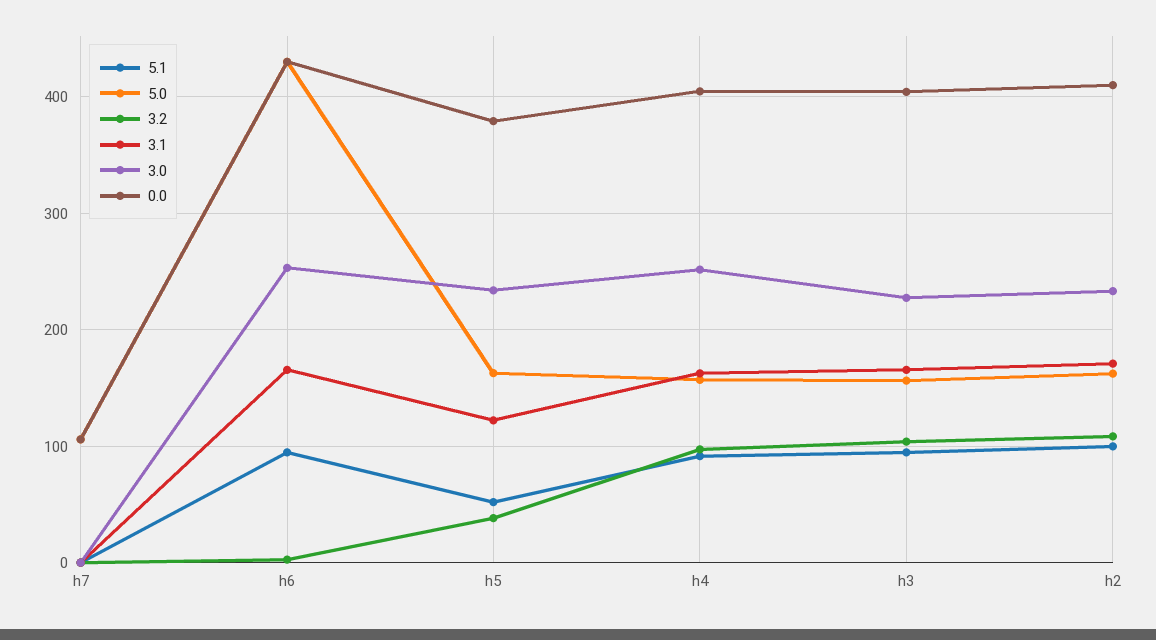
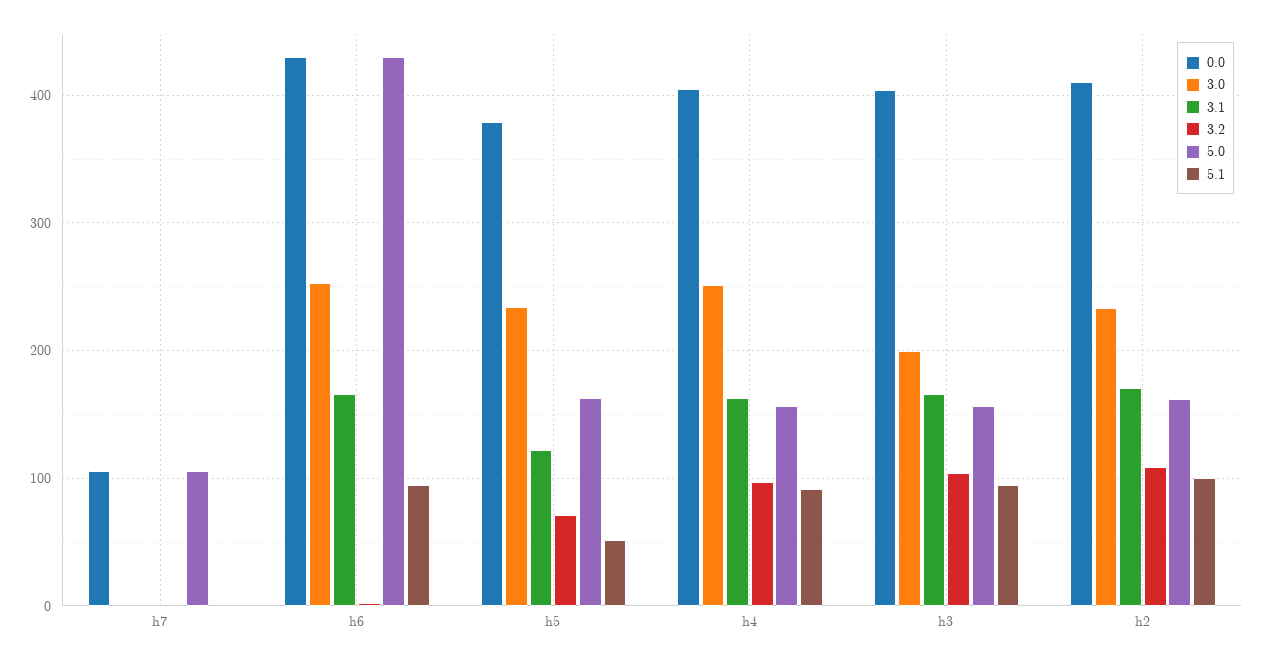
3.2, h5: 40 -> 70
3.0, h3: 230 -> 200

